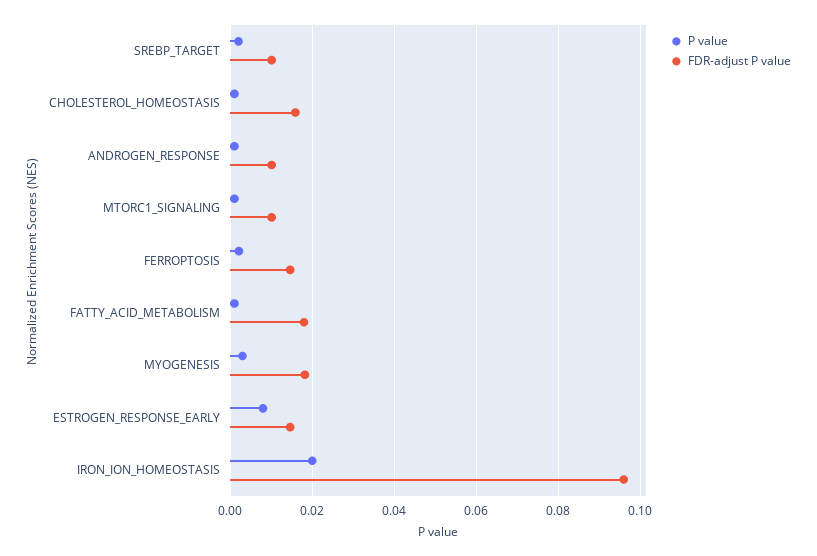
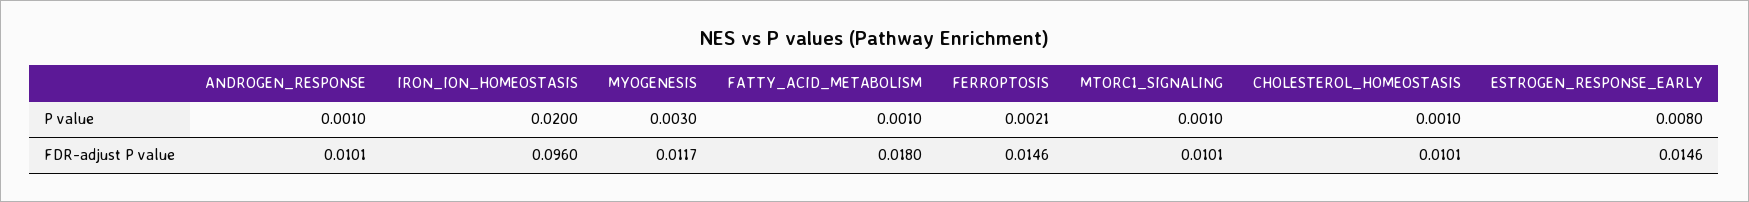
P value, SREBP_TARGET: 0.002 -> none
FDR-adjust P value, SREBP_TARGET: 0.01 -> none
FDR-adjust P value, CHOLESTEROL_HOMEOSTASIS: 0.016 -> 0.0101
FDR-adjust P value, MYOGENESIS: 0.018 -> 0.0117

